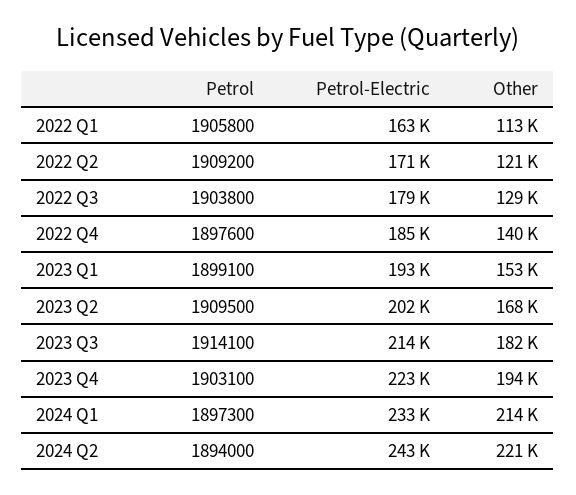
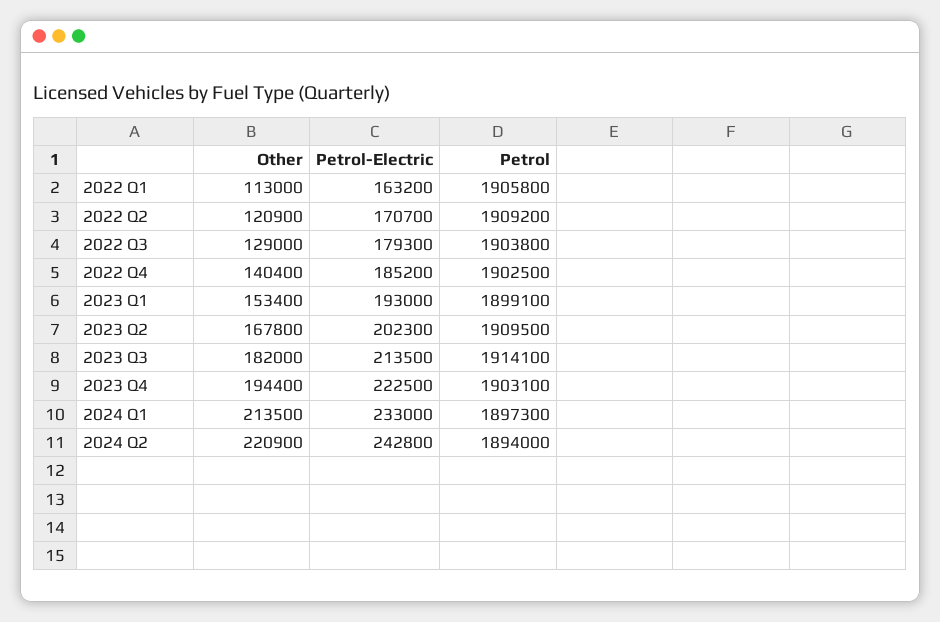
Petrol, 2022 Q4: 1897600 -> 1902500

